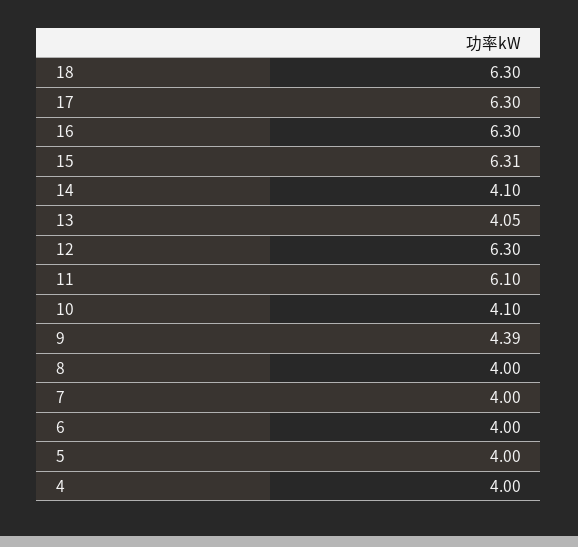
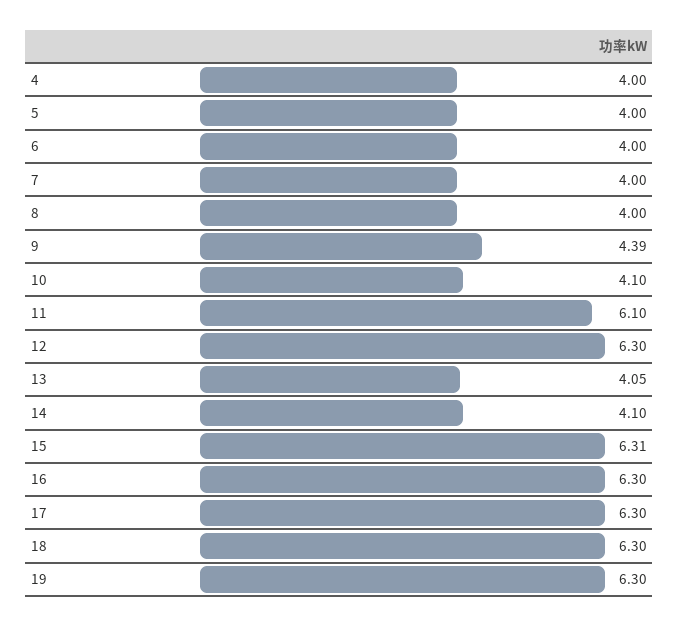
19: none -> 6.3

